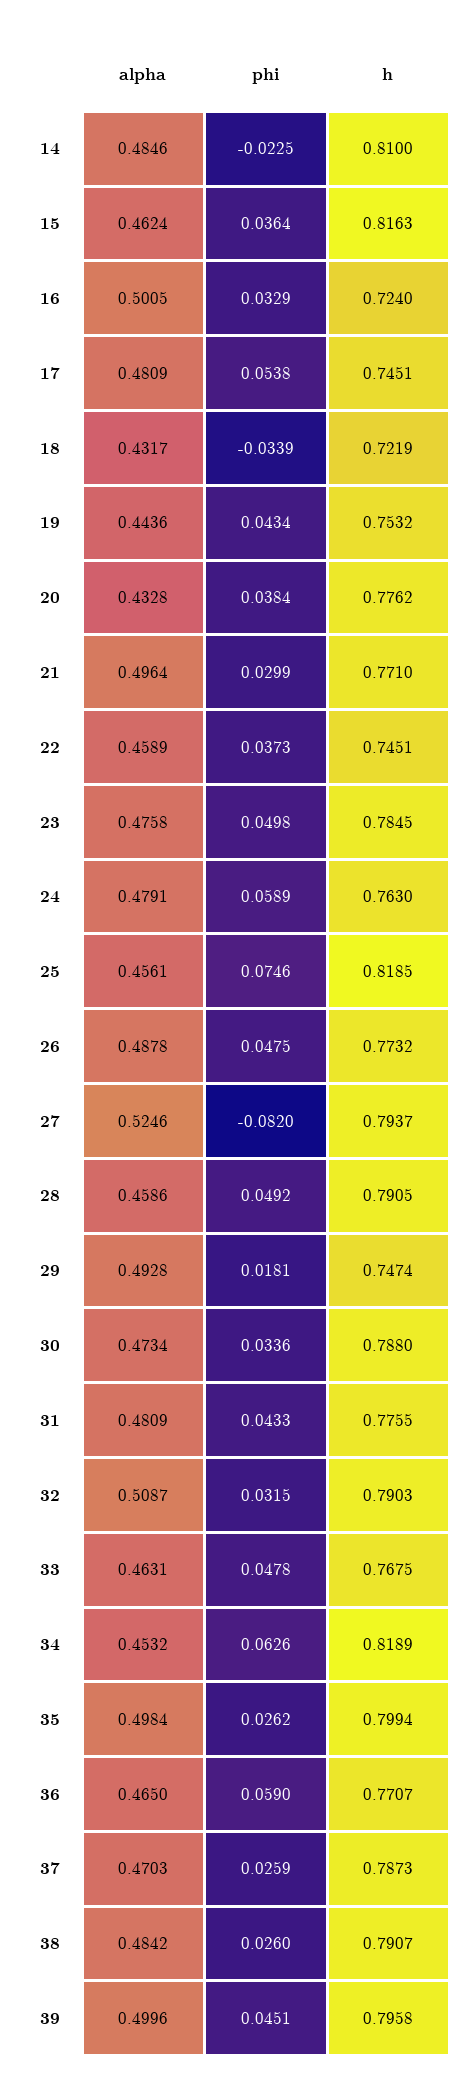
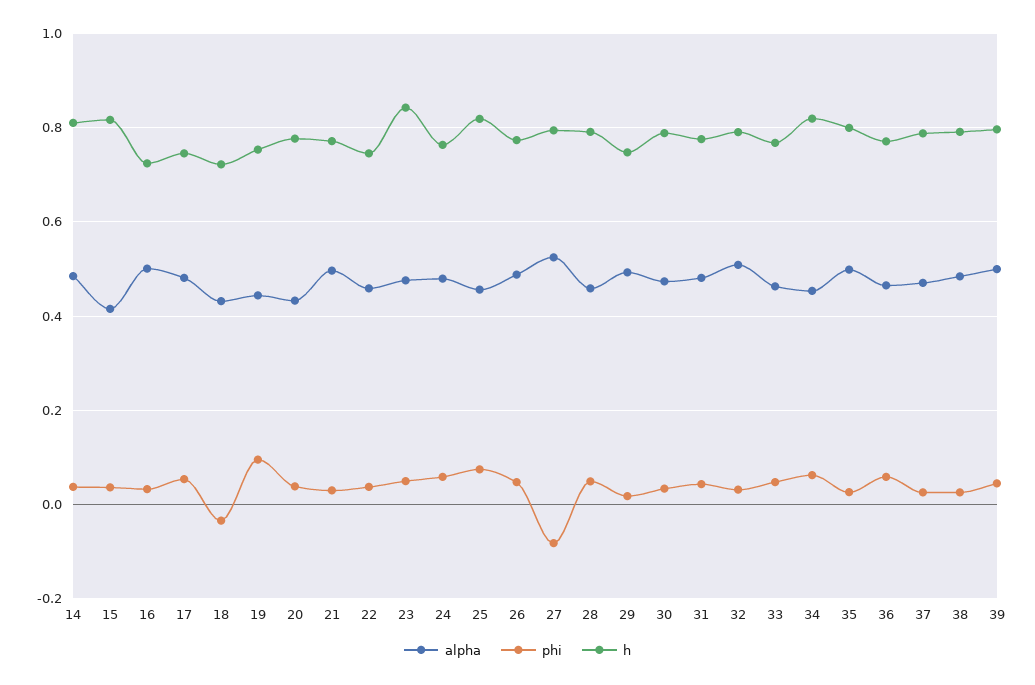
phi, 14: -0.0225 -> 0.04
alpha, 15: 0.4624 -> 0.42
phi, 19: 0.0434 -> 0.1
h, 23: 0.7845 -> 0.84

